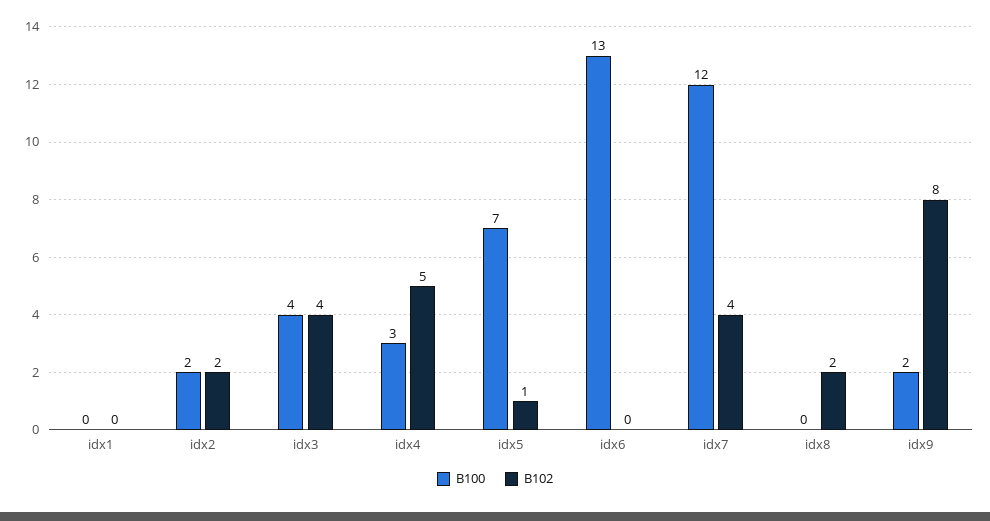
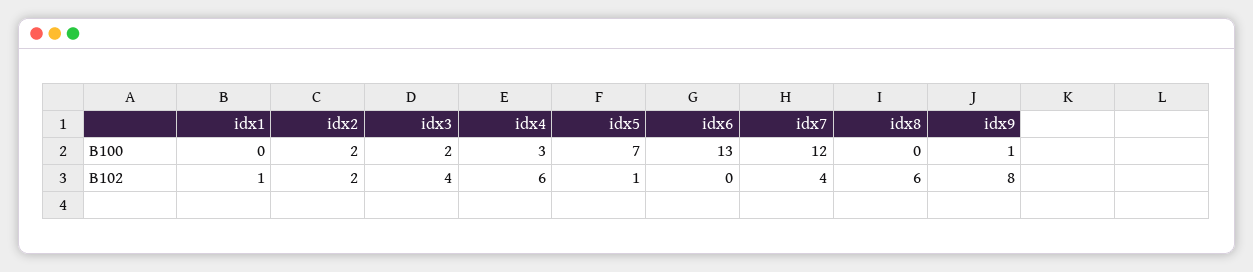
B102, idx1: 0 -> 1
B100, idx3: 4 -> 2
B102, idx4: 5 -> 6
B102, idx8: 2 -> 6
B100, idx9: 2 -> 1

